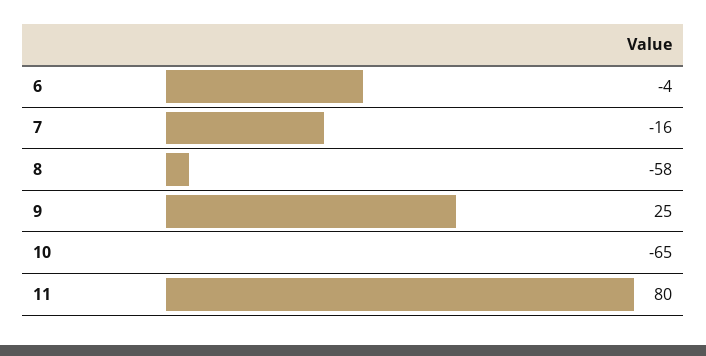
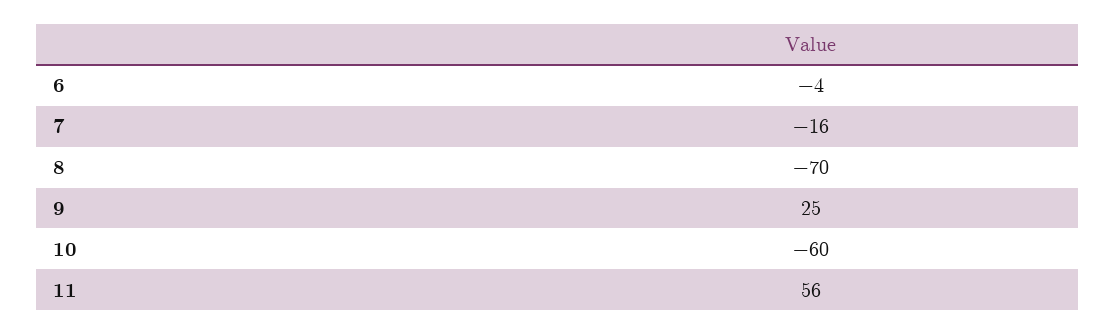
8: -58 -> -70
10: -65 -> -60
11: 80 -> 56

